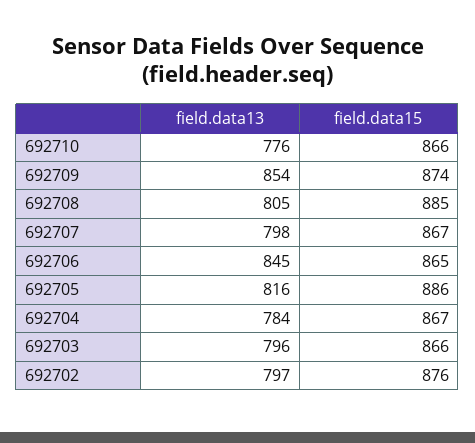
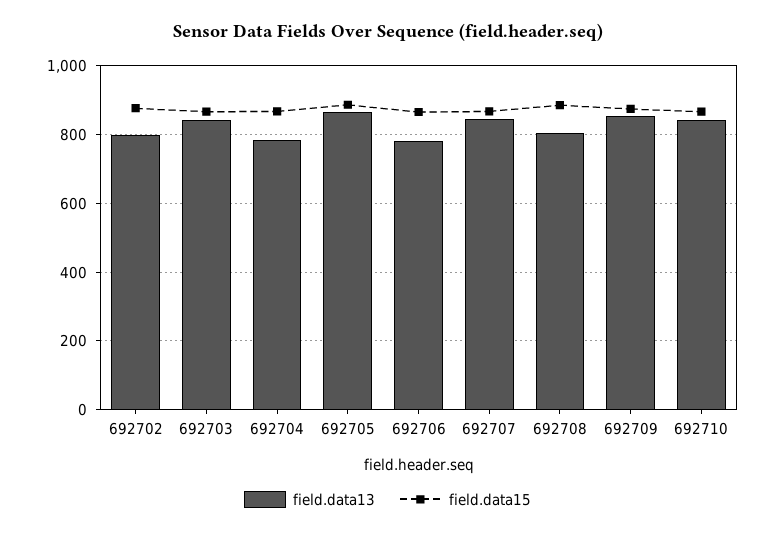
field.data13, 692710: 776 -> 840
field.data13, 692707: 798 -> 840
field.data13, 692706: 845 -> 780
field.data13, 692705: 816 -> 860
field.data13, 692703: 796 -> 840

